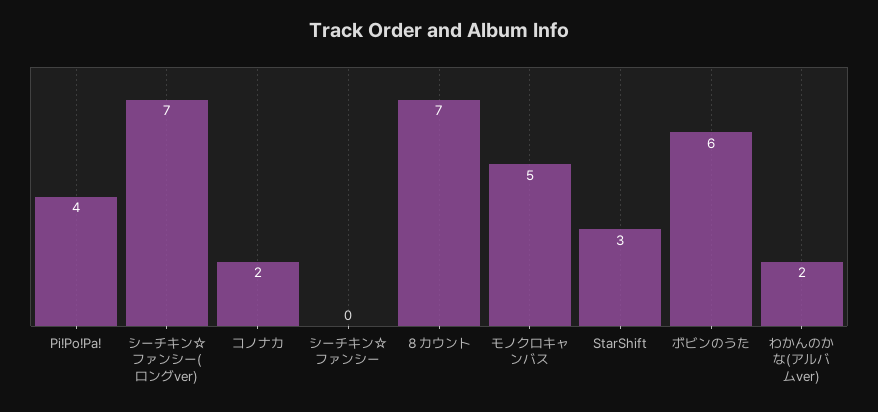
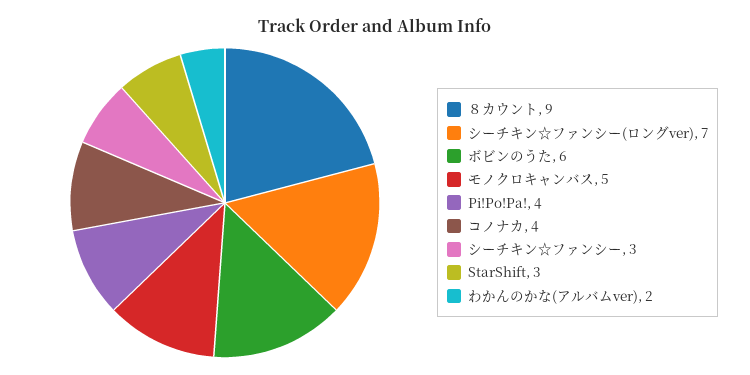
コノナカ: 2 -> 4
シーチキン☆ファンシー: 0 -> 3
８カウント: 7 -> 9

